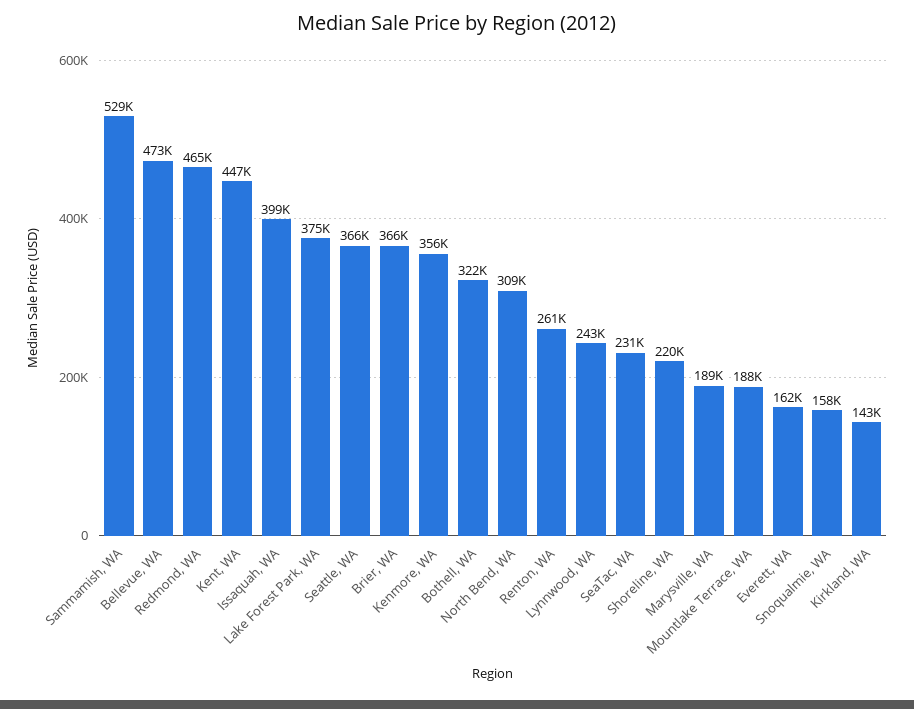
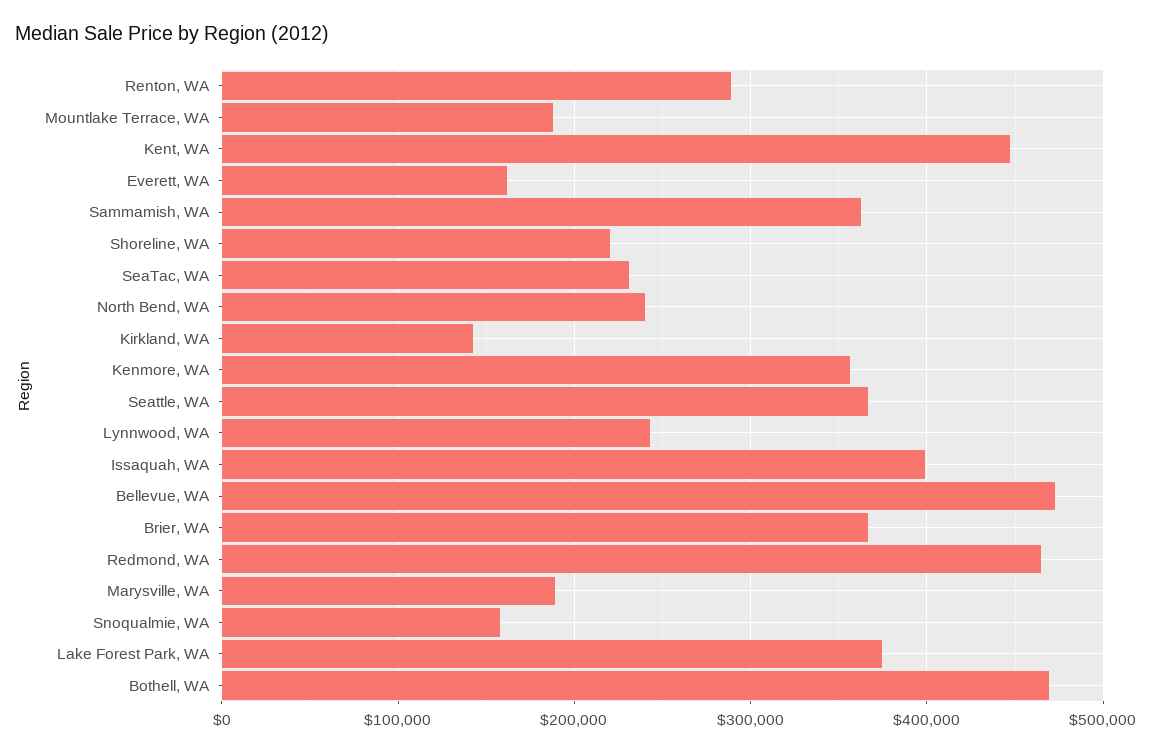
Sammamish, WA: 529000 -> 360000
Bothell, WA: 322000 -> 470000
North Bend, WA: 309000 -> 240000
Renton, WA: 261000 -> 290000

